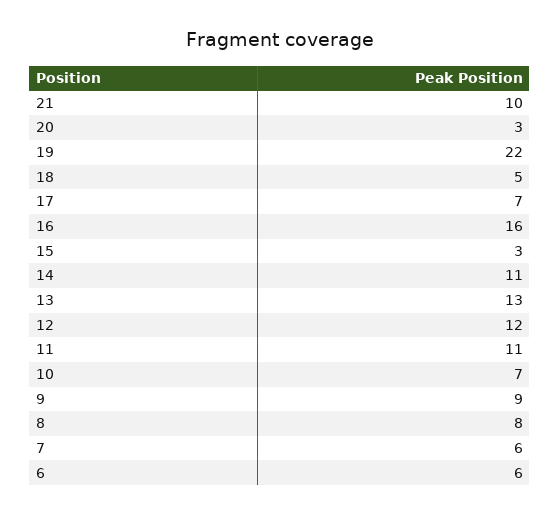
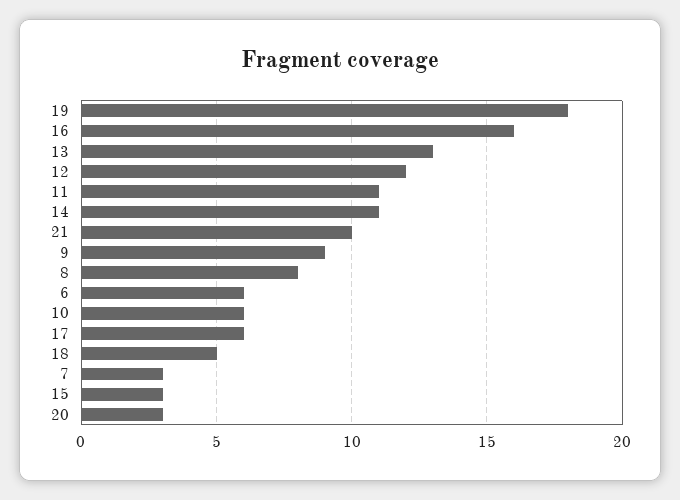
19: 22 -> 18
17: 7 -> 6
10: 7 -> 6
7: 6 -> 3

